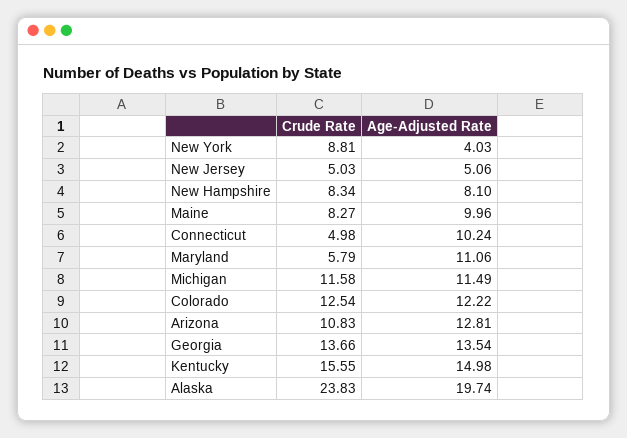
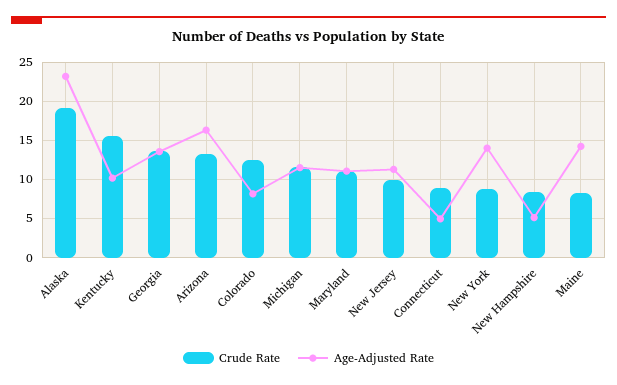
Age-Adjusted Rate, New York: 4.03 -> 14
Crude Rate, New Jersey: 5.03 -> 10
Age-Adjusted Rate, New Jersey: 5.06 -> 11
Age-Adjusted Rate, New Hampshire: 8.1 -> 5
Age-Adjusted Rate, Maine: 9.96 -> 14
Crude Rate, Connecticut: 4.98 -> 9
Age-Adjusted Rate, Connecticut: 10.24 -> 5
Crude Rate, Maryland: 5.79 -> 11
Age-Adjusted Rate, Colorado: 12.22 -> 8
Crude Rate, Arizona: 10.83 -> 13
Age-Adjusted Rate, Arizona: 12.81 -> 16
Age-Adjusted Rate, Kentucky: 14.98 -> 10
Crude Rate, Alaska: 23.83 -> 19
Age-Adjusted Rate, Alaska: 19.74 -> 23

